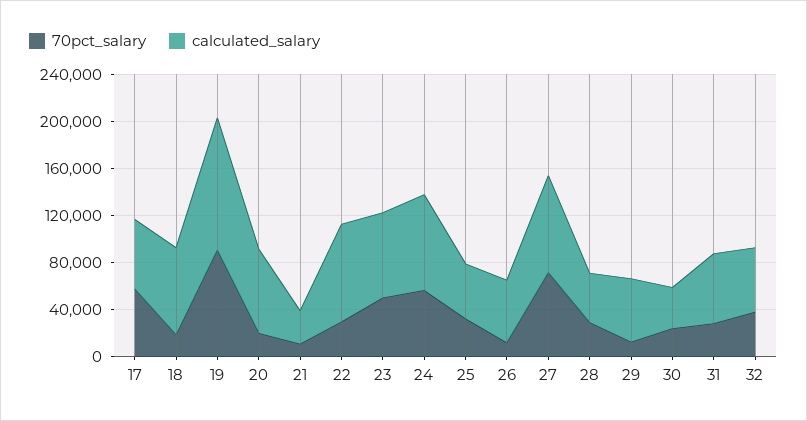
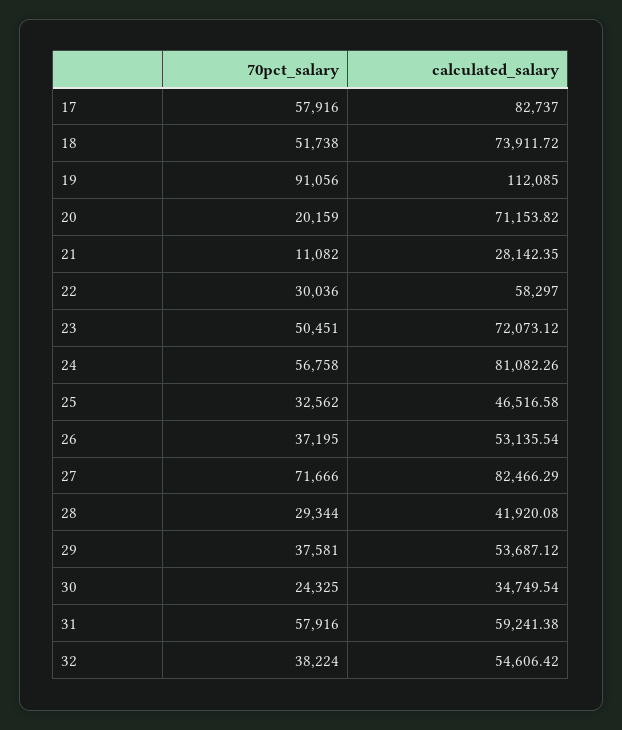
calculated_salary, 17: 60000 -> 82737
70pct_salary, 18: 20000 -> 51738
calculated_salary, 22: 80000 -> 58297
70pct_salary, 26: 10000 -> 37195
70pct_salary, 29: 10000 -> 37581
70pct_salary, 31: 30000 -> 57916

